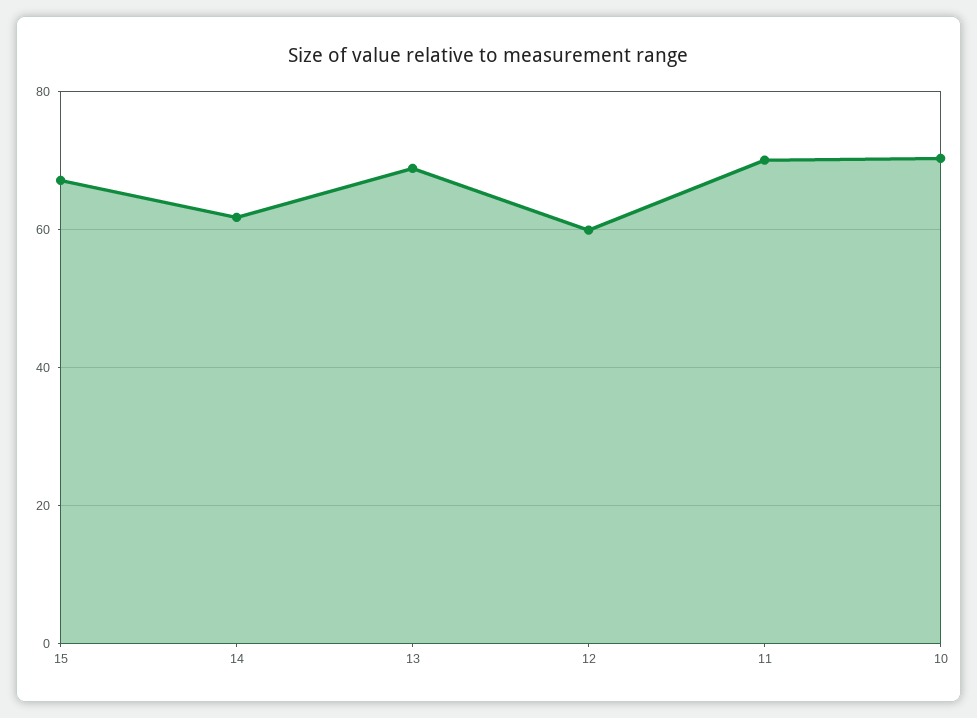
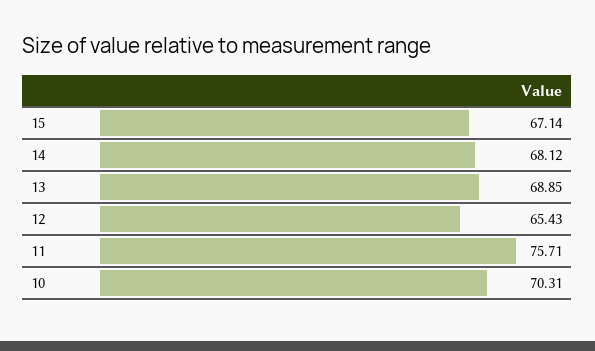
14: 62 -> 68.12
12: 60 -> 65.43
11: 70 -> 75.71

